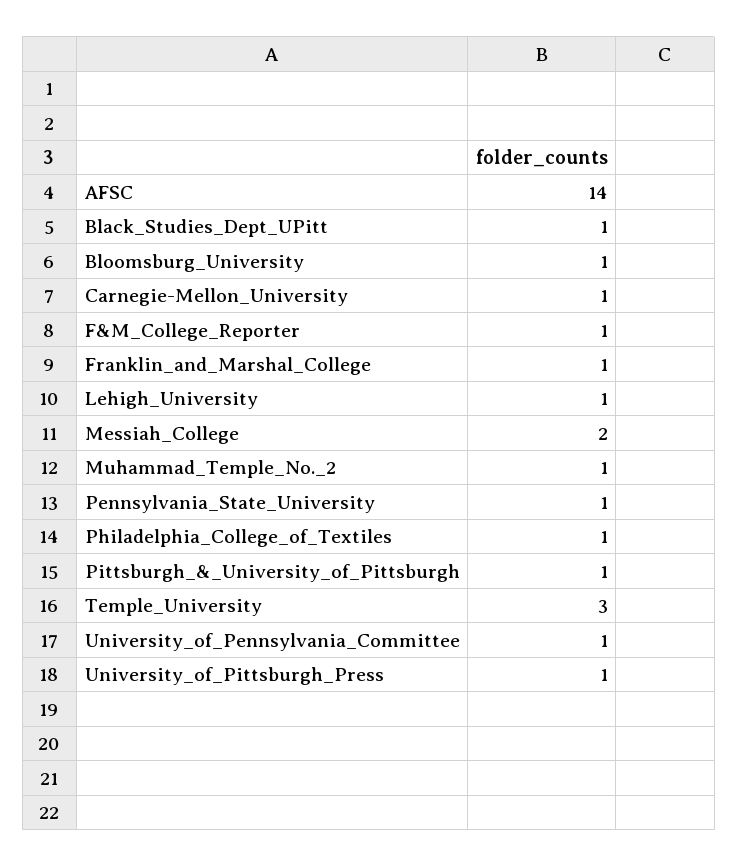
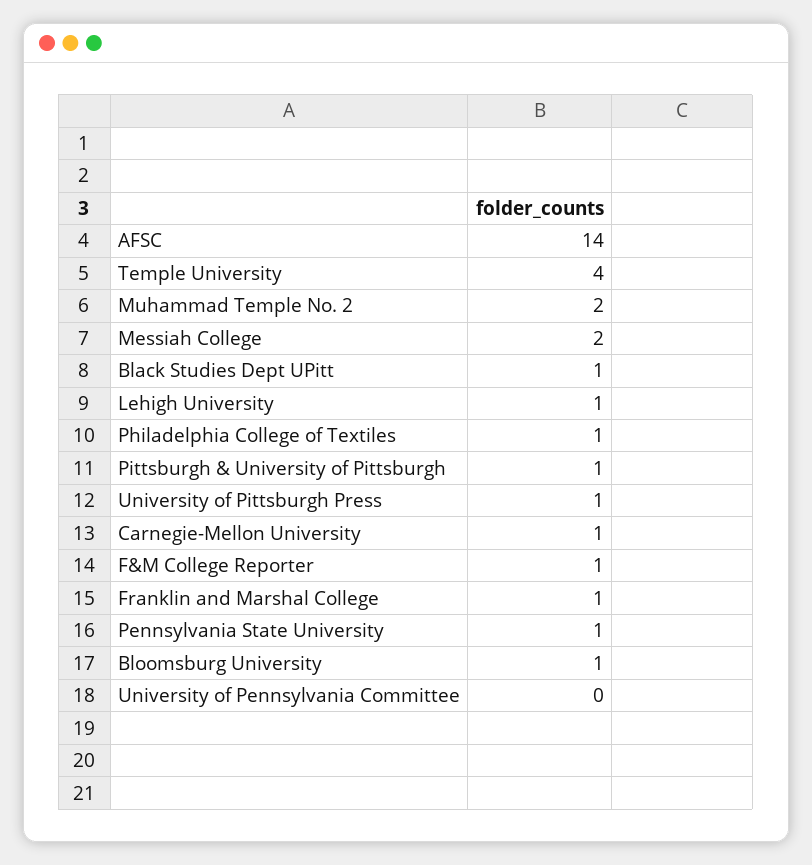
Muhammad_Temple_No._2: 1 -> 2
Temple_University: 3 -> 4
University_of_Pennsylvania_Committee: 1 -> 0

